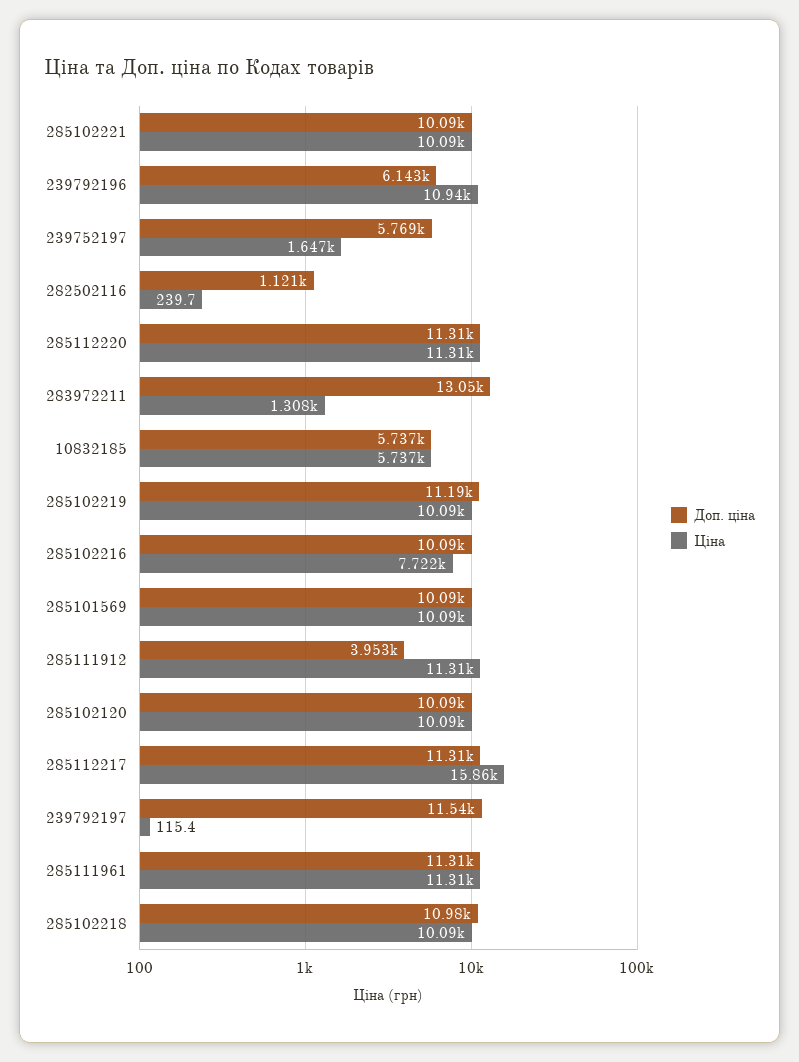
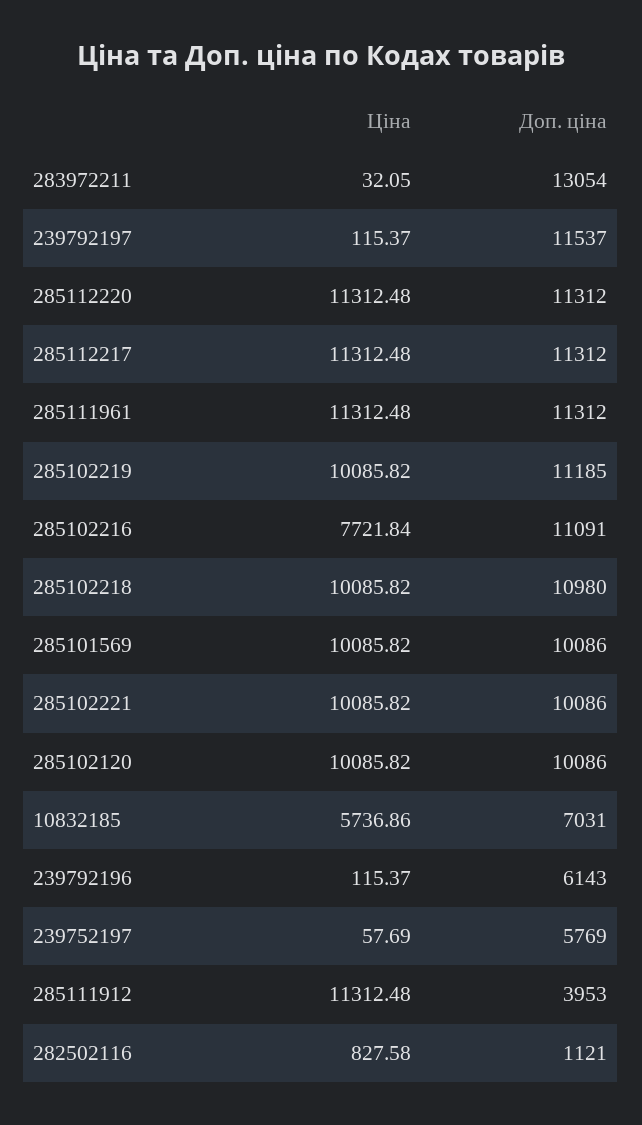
Ціна, 239792196: 10940 -> 115.37
Ціна, 239752197: 1647 -> 57.69
Ціна, 282502116: 239.7 -> 827.58
Ціна, 283972211: 1308 -> 32.05
Доп. ціна, 10832185: 5737 -> 7031
Доп. ціна, 285102216: 10090 -> 11091
Ціна, 285112217: 15860 -> 11312.48

